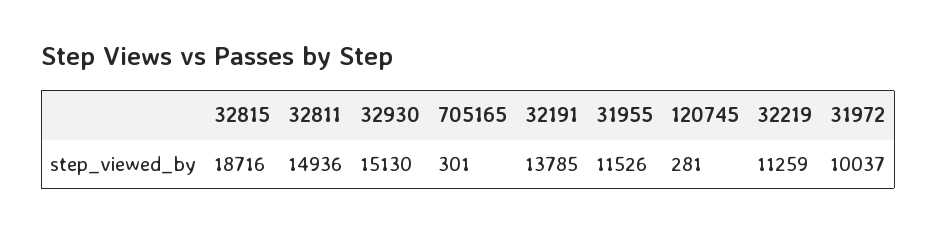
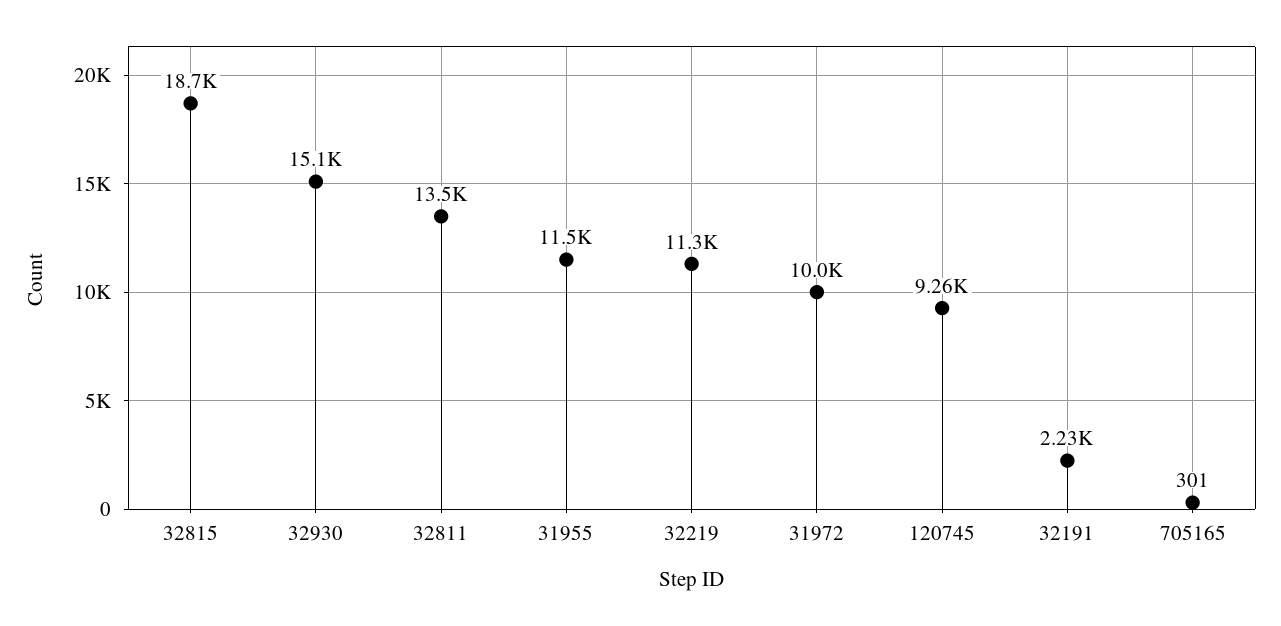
32811: 14936 -> 13500
32191: 13785 -> 2230
120745: 281 -> 9260

